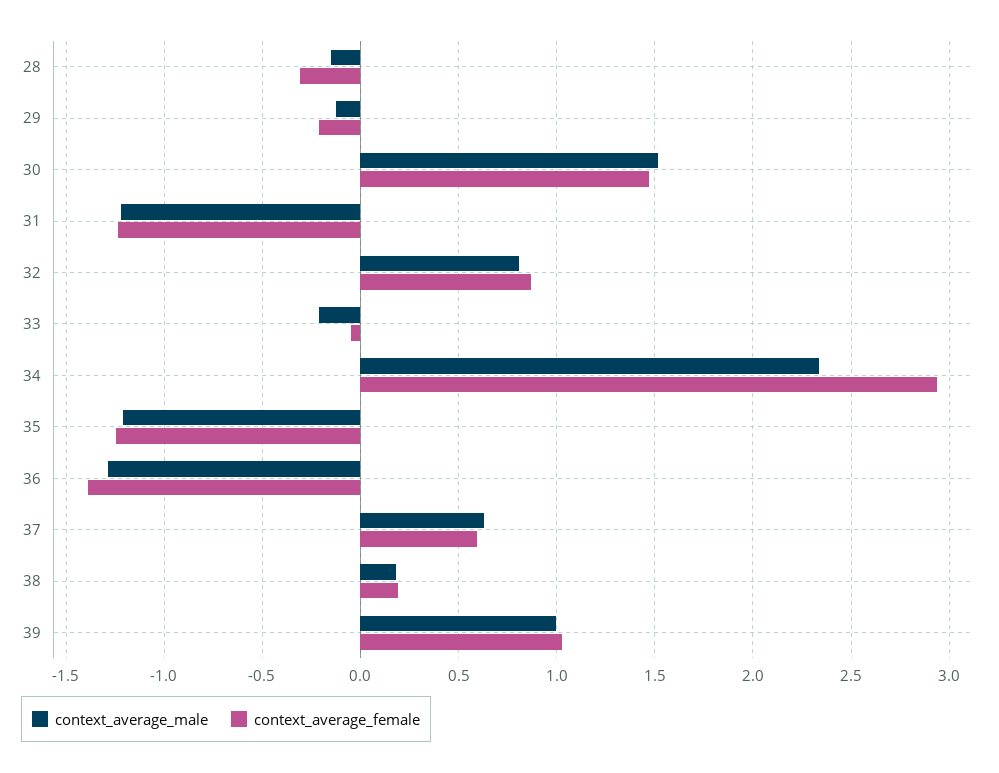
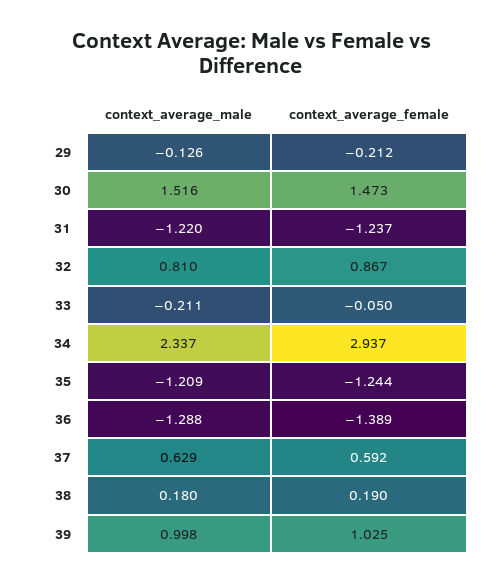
context_average_male, 28: -0.15 -> none
context_average_female, 28: -0.3 -> none

